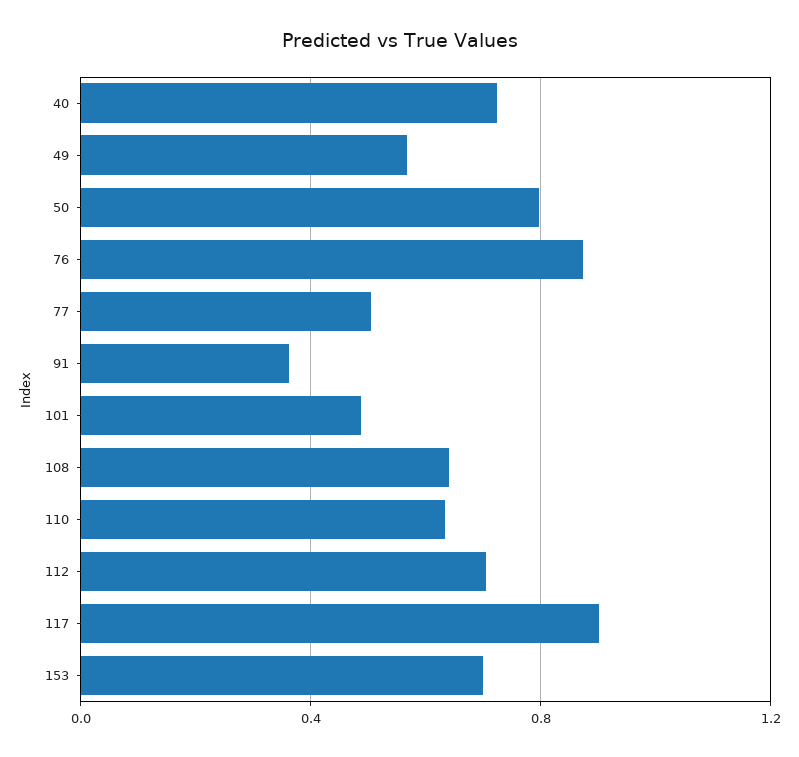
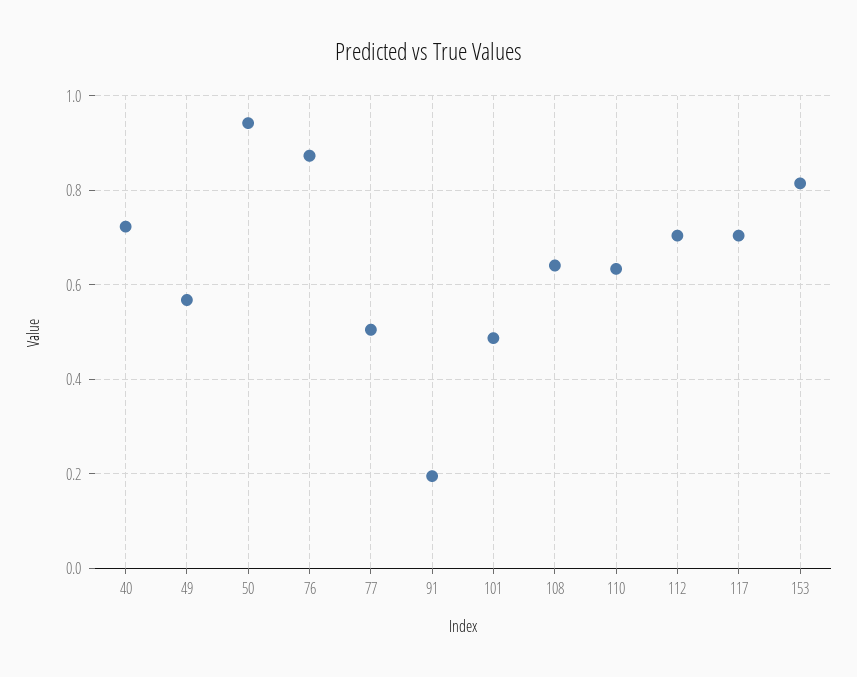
50: 0.8 -> 0.94
91: 0.35 -> 0.2
117: 0.9 -> 0.7
153: 0.7 -> 0.82

